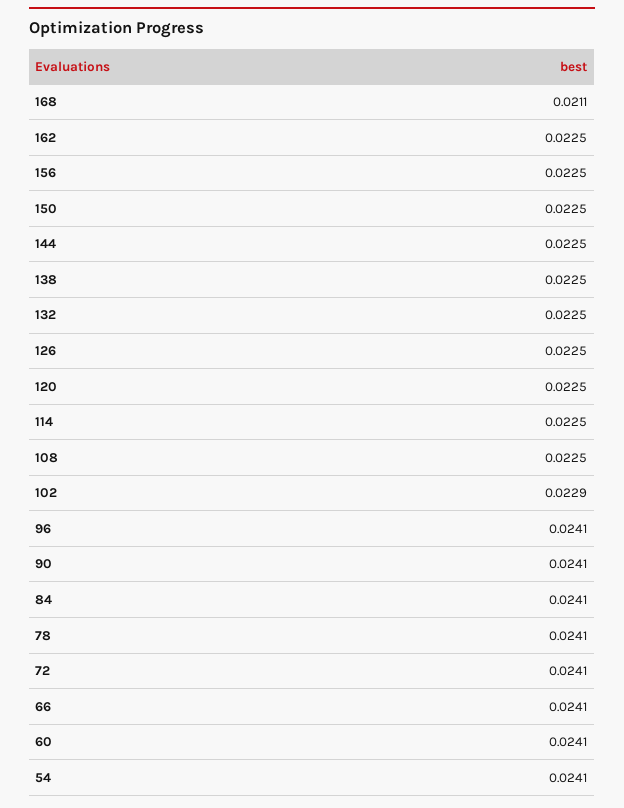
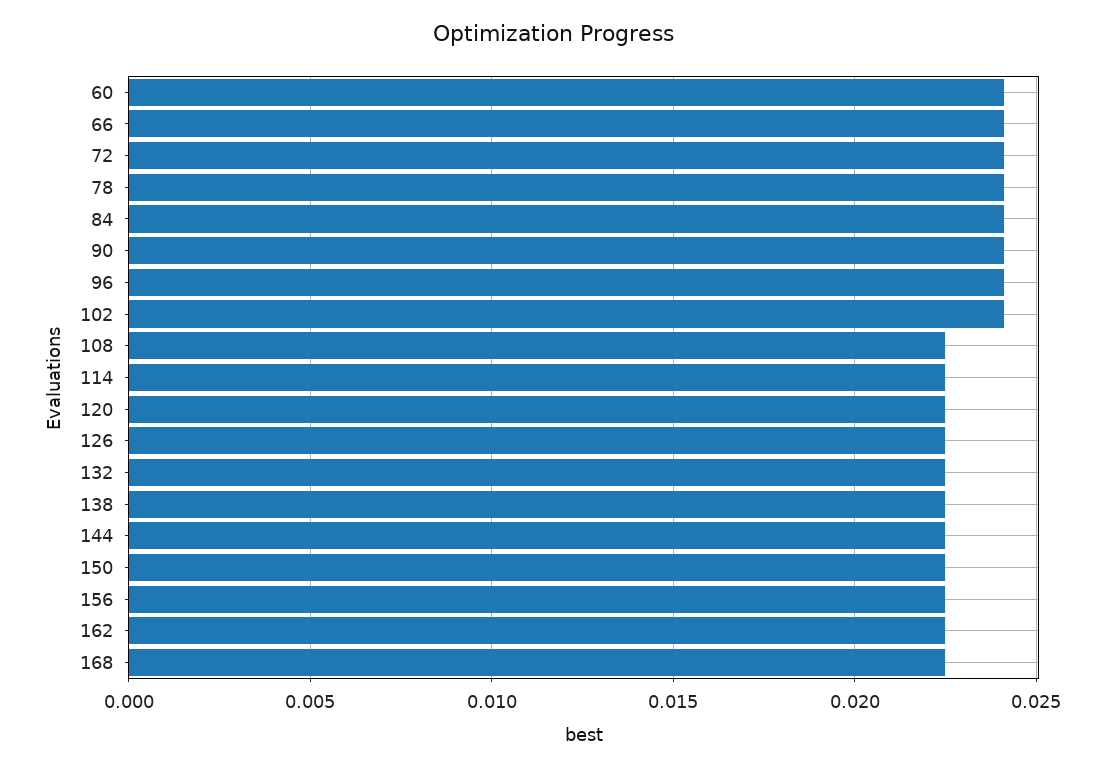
168: 0.0211 -> 0.0225
102: 0.0229 -> 0.024
54: 0.0241 -> none

